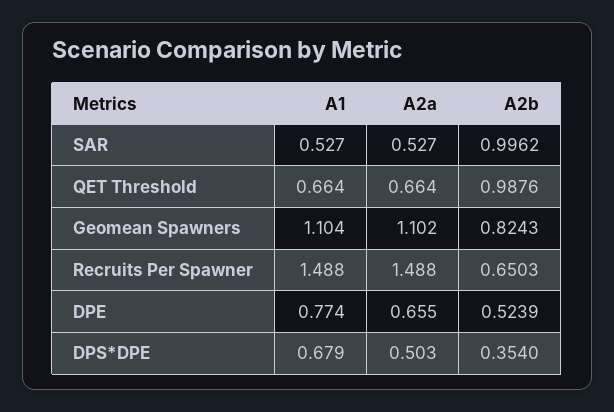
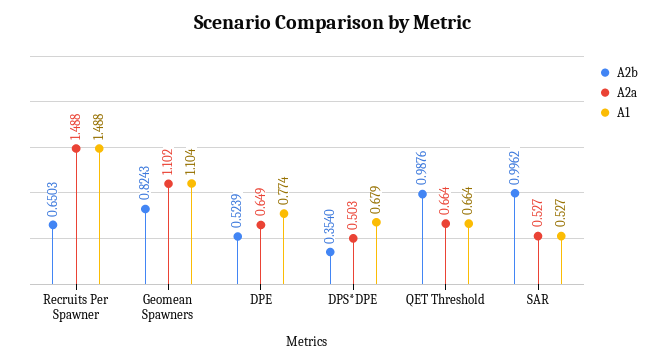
A2a, DPE: 0.655 -> 0.649

